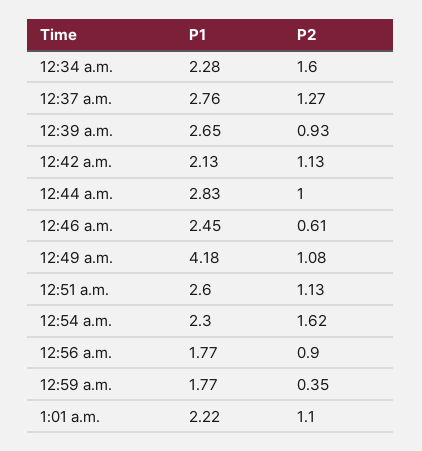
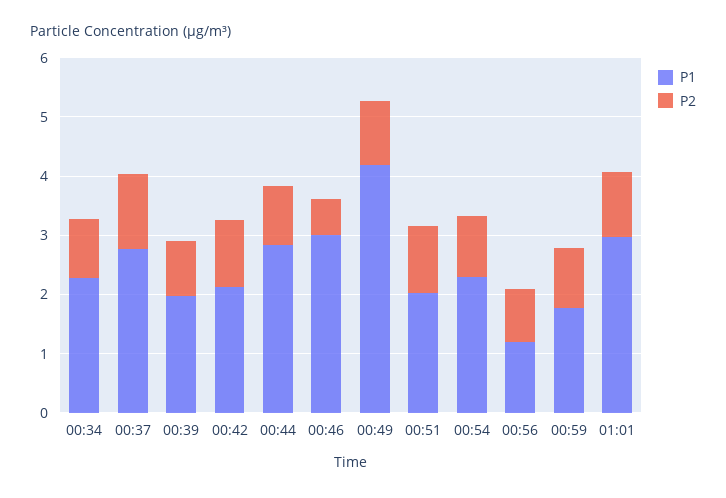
P2, 12:34 a.m.: 1.6 -> 1
P1, 12:39 a.m.: 2.65 -> 2
P1, 12:46 a.m.: 2.45 -> 3
P1, 12:51 a.m.: 2.6 -> 2
P2, 12:54 a.m.: 1.62 -> 1
P1, 12:56 a.m.: 1.77 -> 1.2
P2, 12:59 a.m.: 0.35 -> 1
P1, 1:01 a.m.: 2.22 -> 3

